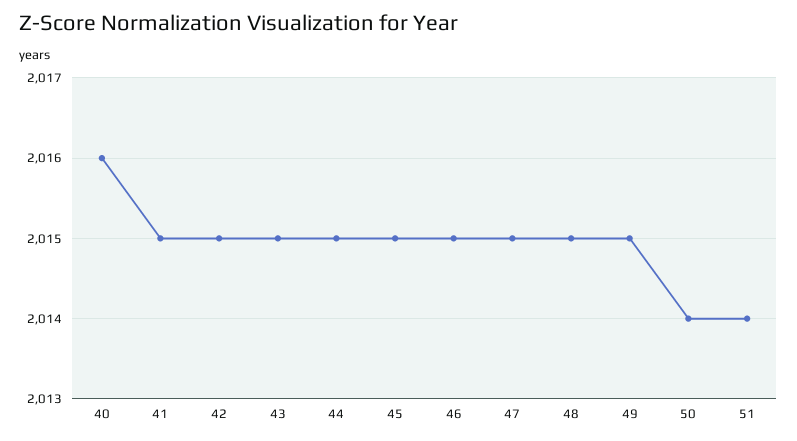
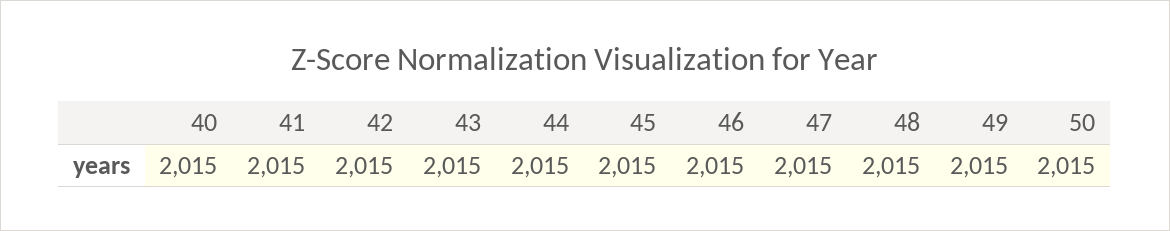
40: 2016 -> 2015
50: 2014 -> 2015
51: 2014 -> none

